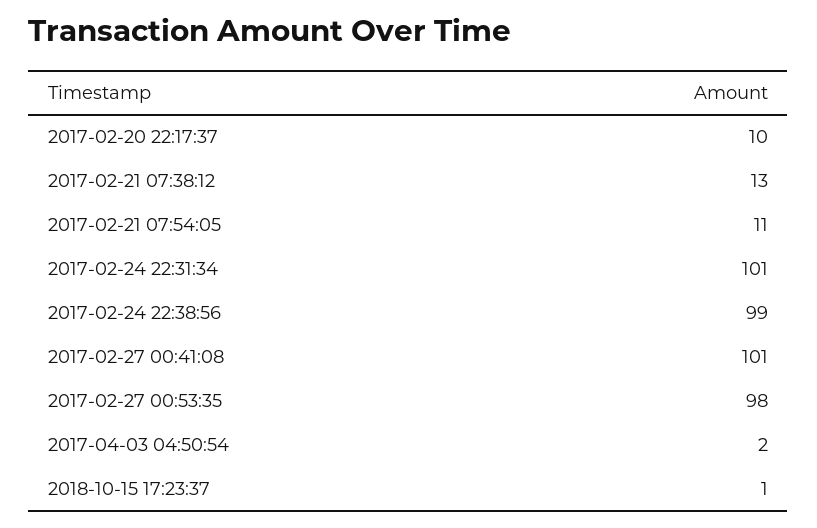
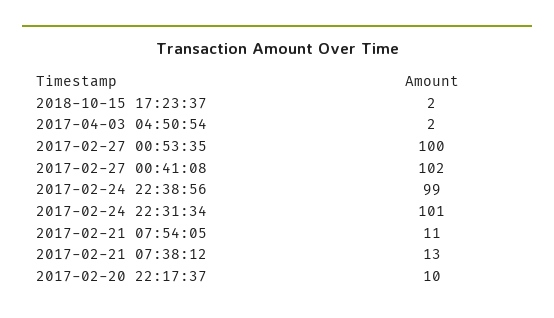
2017-02-27 00:41:08: 101 -> 102
2017-02-27 00:53:35: 98 -> 100
2018-10-15 17:23:37: 1 -> 2

